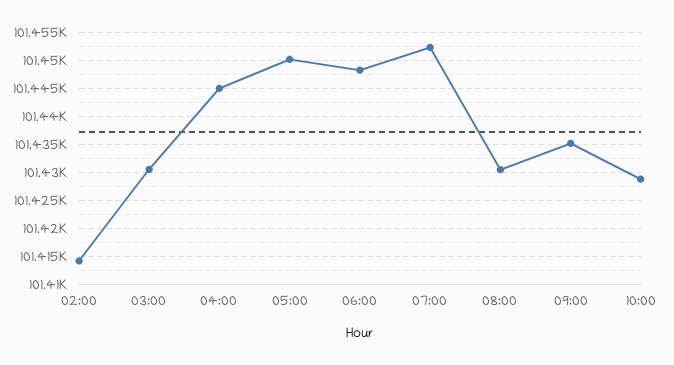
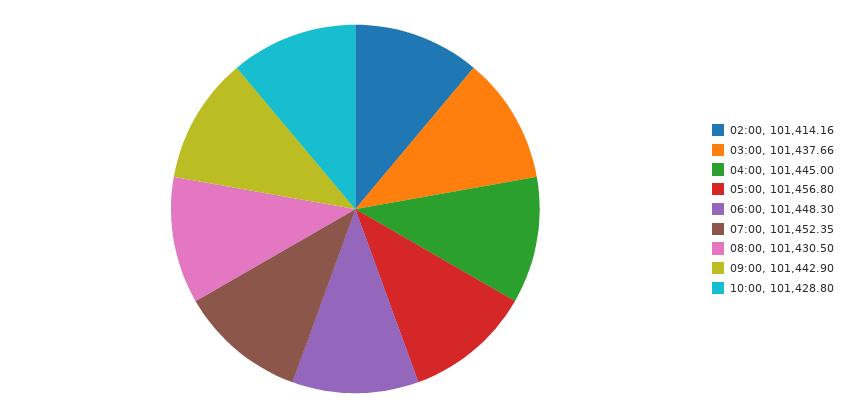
03:00: 101430 -> 101437.66
05:00: 101450 -> 101456.8
09:00: 101435 -> 101442.9

